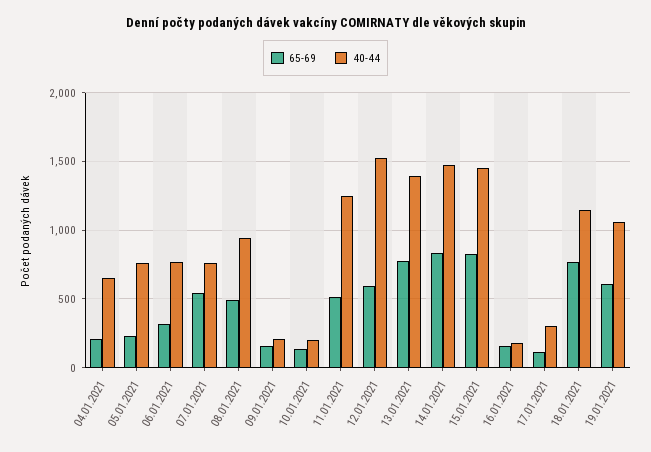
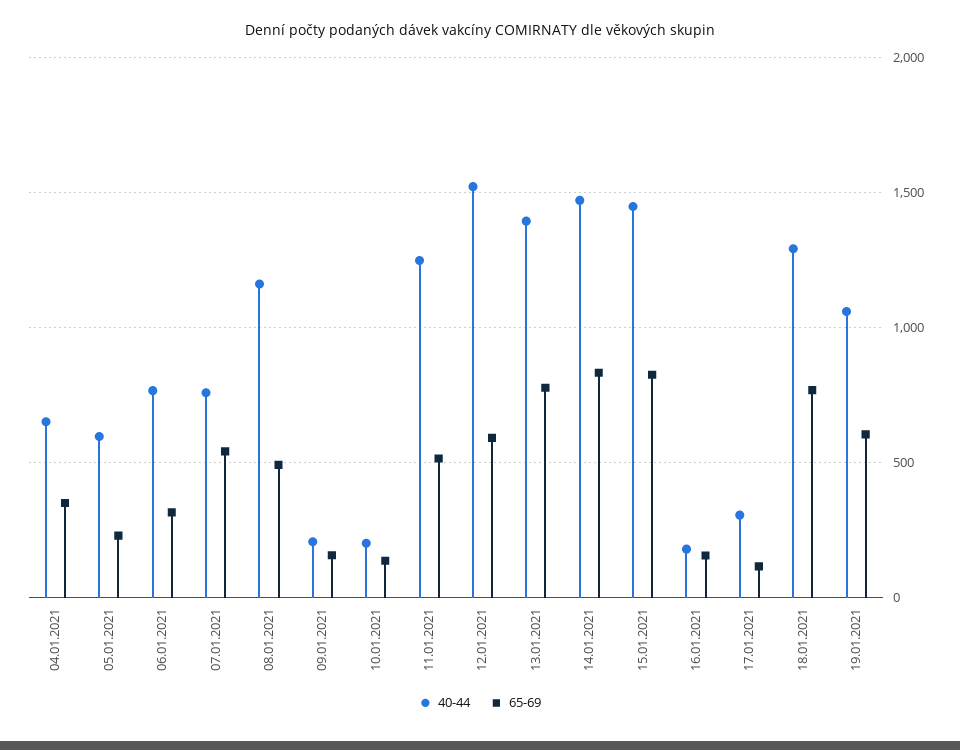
65-69, 04.01.2021: 200 -> 350
40-44, 05.01.2021: 750 -> 600
40-44, 08.01.2021: 950 -> 1150
40-44, 18.01.2021: 1150 -> 1300

